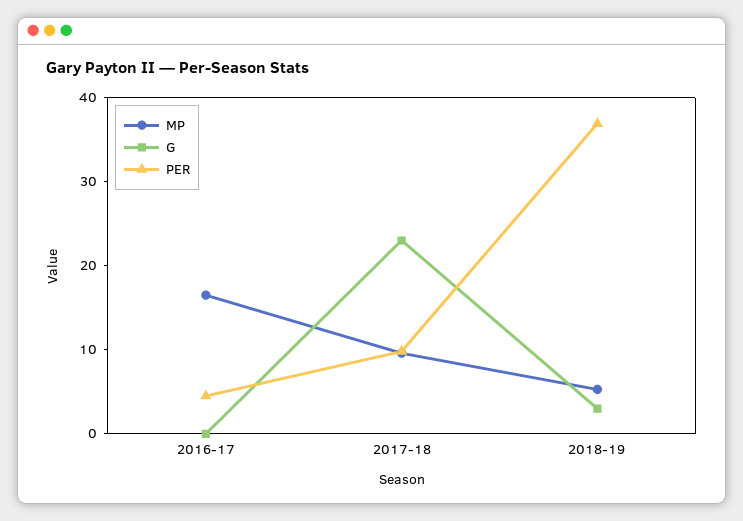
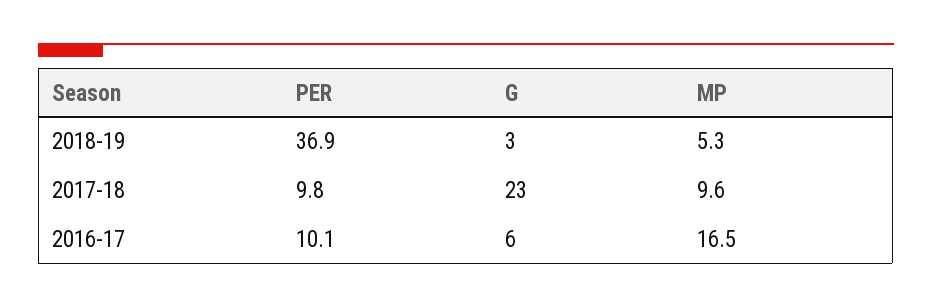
G, 2016-17: 0 -> 6
PER, 2016-17: 4 -> 10.1

